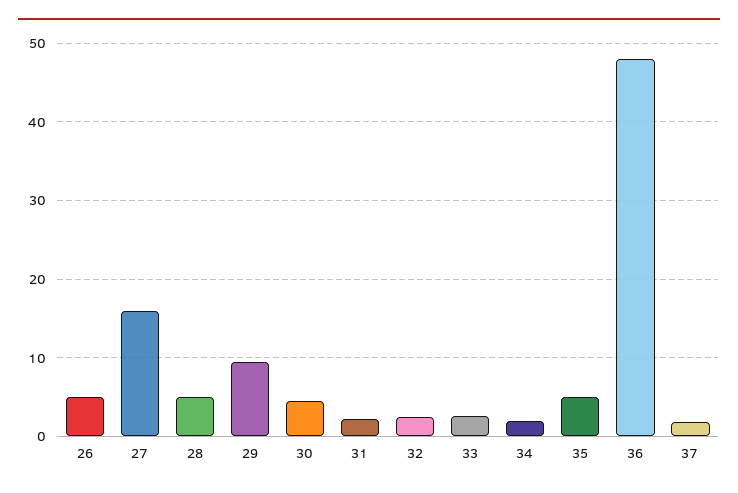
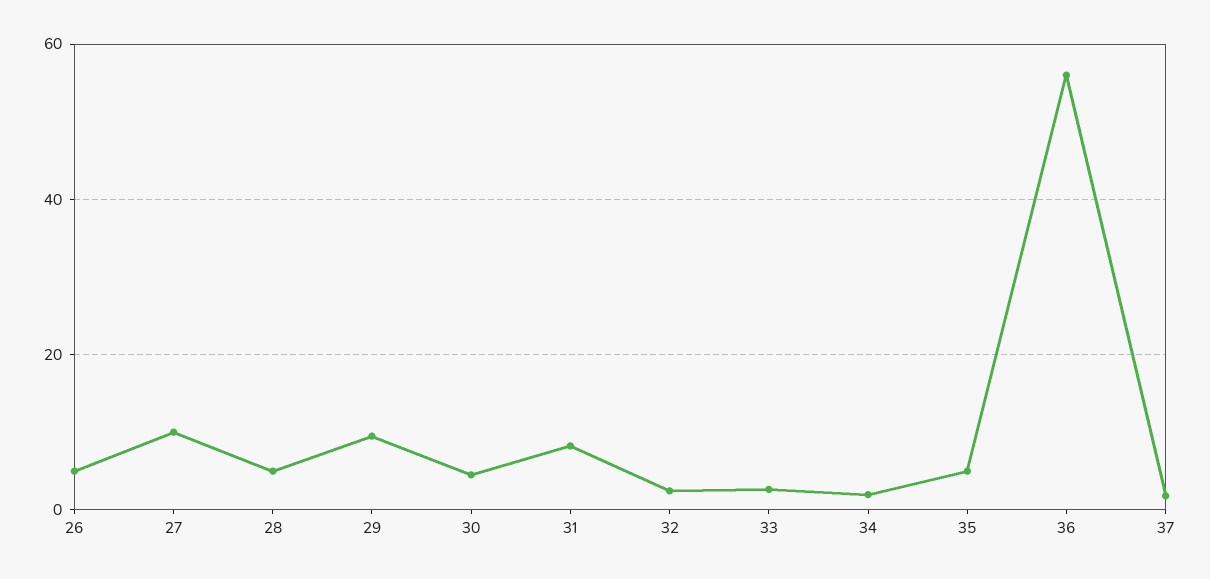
27: 16 -> 10
31: 2 -> 8
36: 48 -> 56

